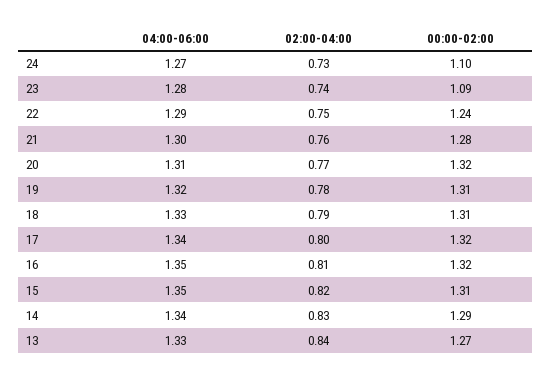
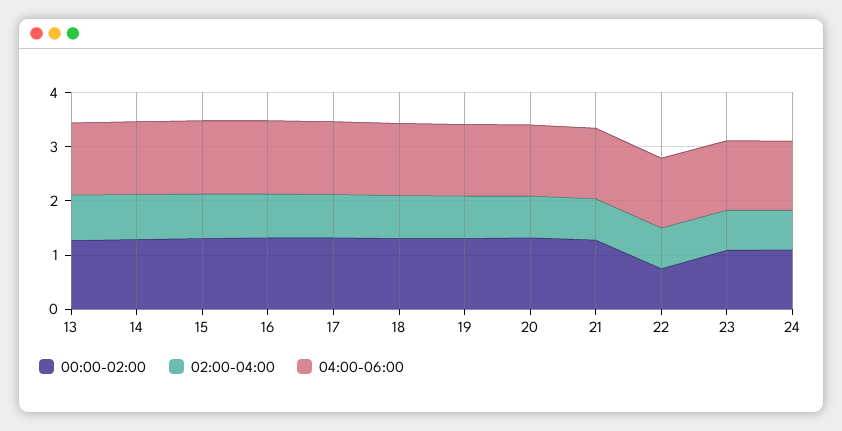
00:00-02:00, 22: 1.24 -> 0.8

